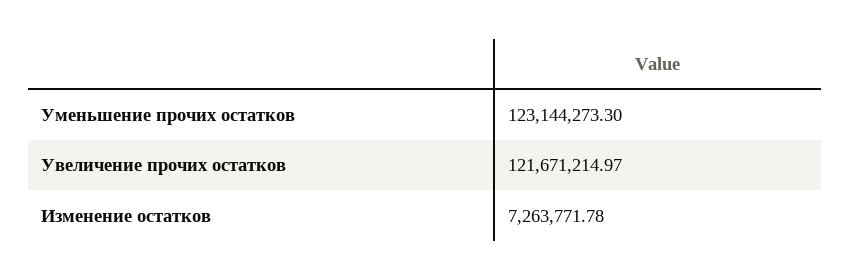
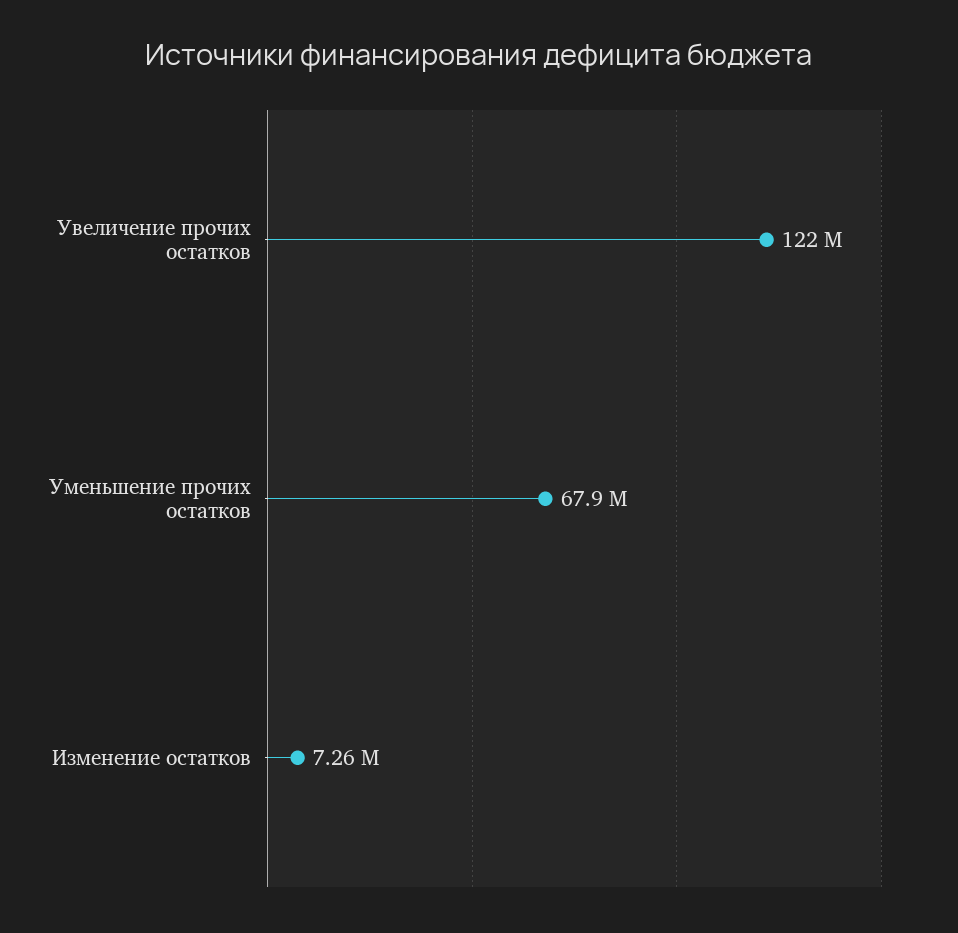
Уменьшение прочих остатков: 123144273.3 -> 67900000

